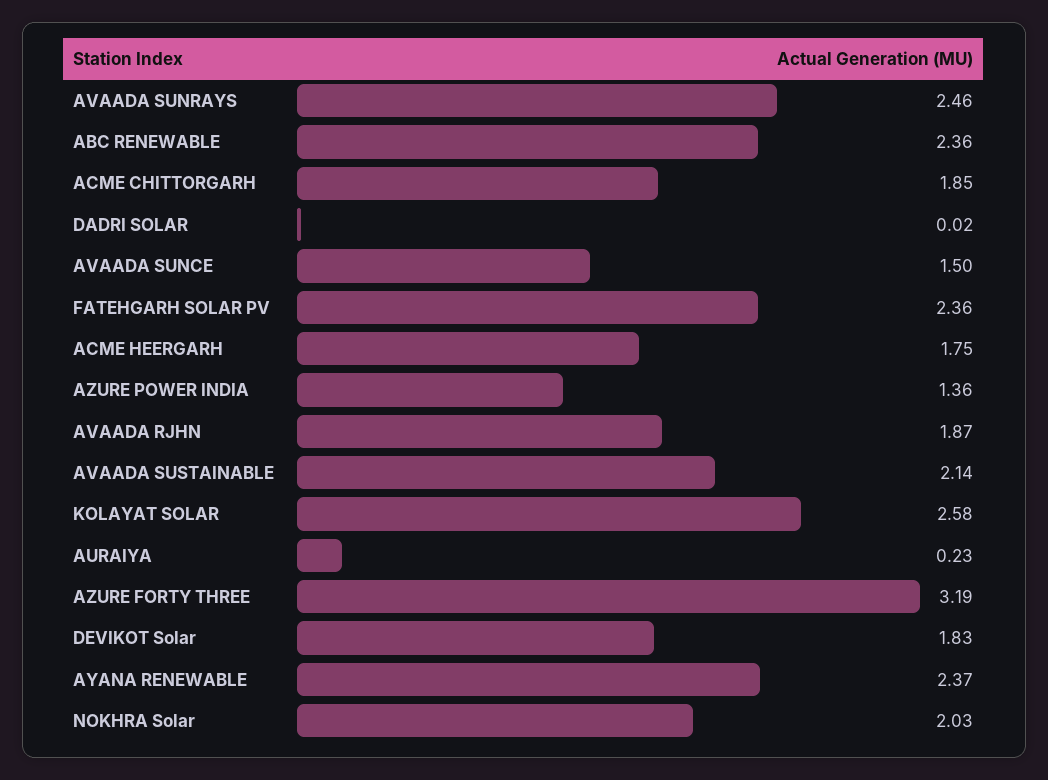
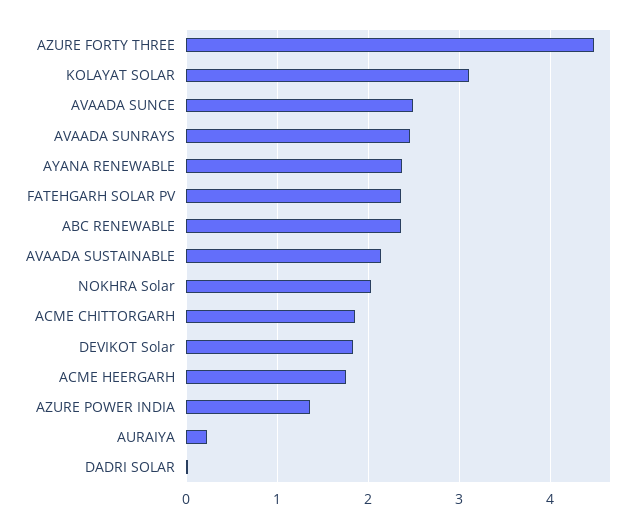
AVAADA SUNCE: 1.5 -> 2.5
AVAADA RJHN: 1.87 -> none
KOLAYAT SOLAR: 2.58 -> 3.1
AZURE FORTY THREE: 3.19 -> 4.5

